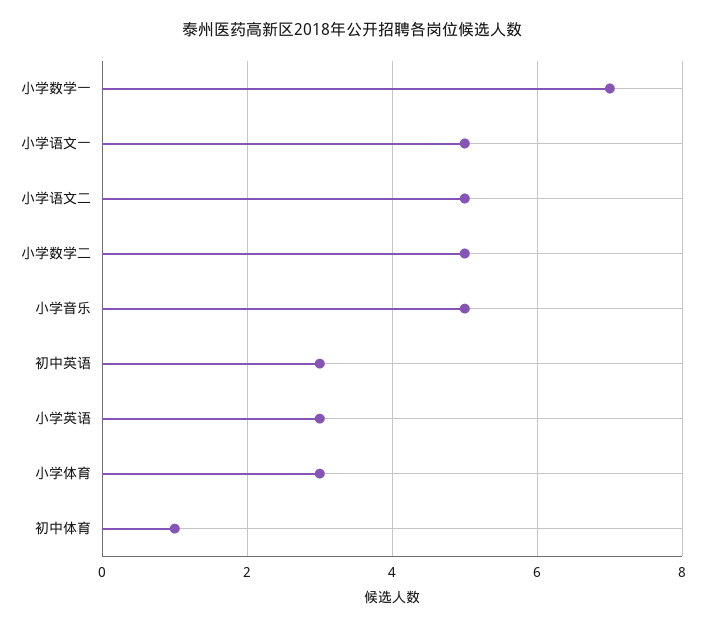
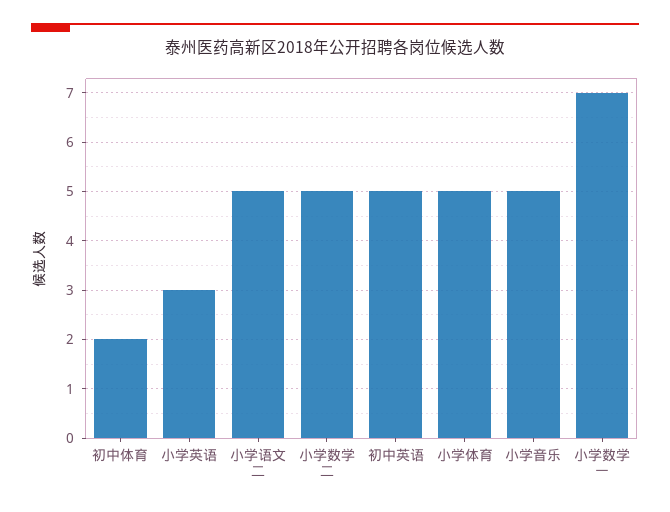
小学语文一: 5 -> none
初中英语: 3 -> 5
小学体育: 3 -> 5
初中体育: 1 -> 2

